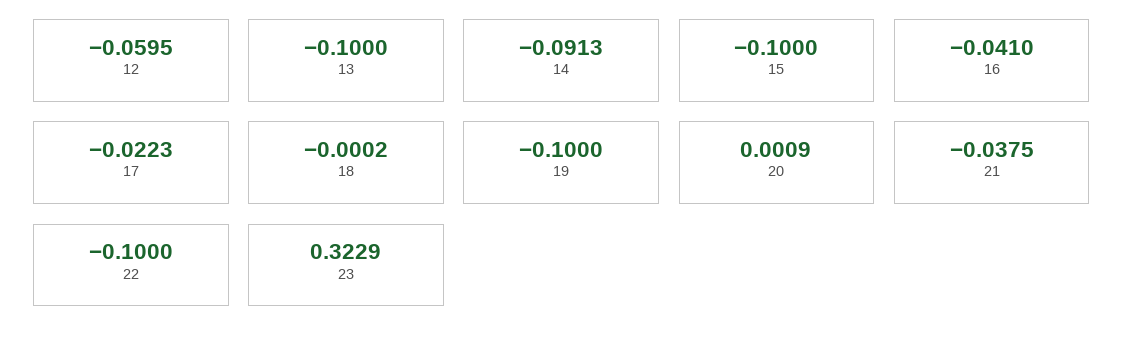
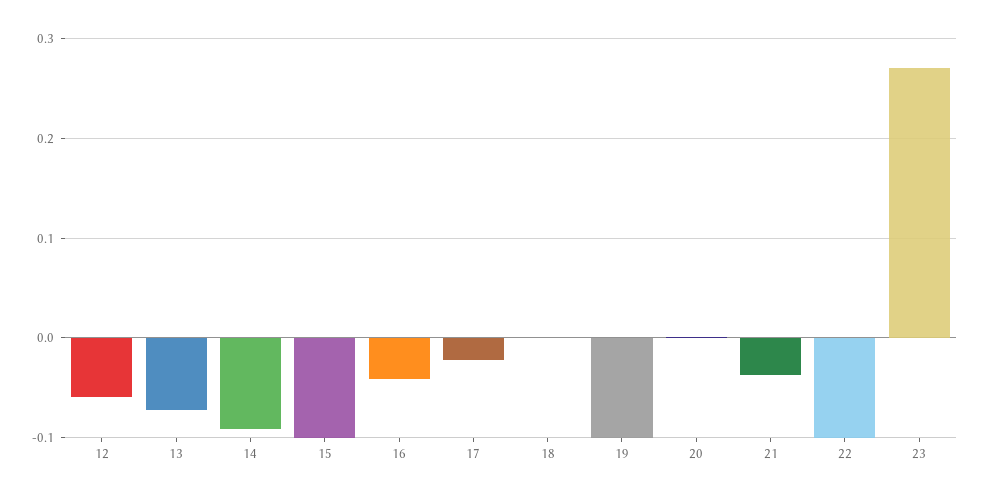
13: -0.1 -> -0.07
23: 0.3229 -> 0.27

